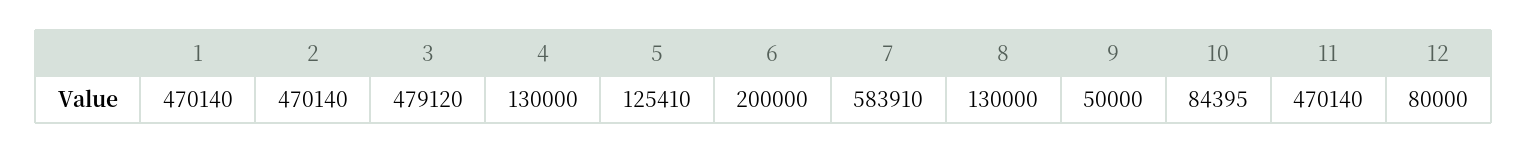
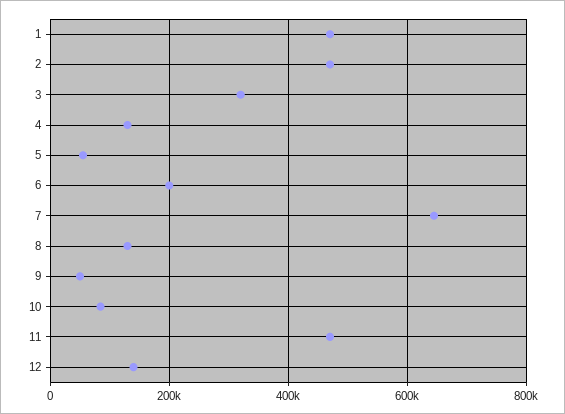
3: 479120 -> 320000
5: 125410 -> 60000
7: 583910 -> 640000
12: 80000 -> 140000

